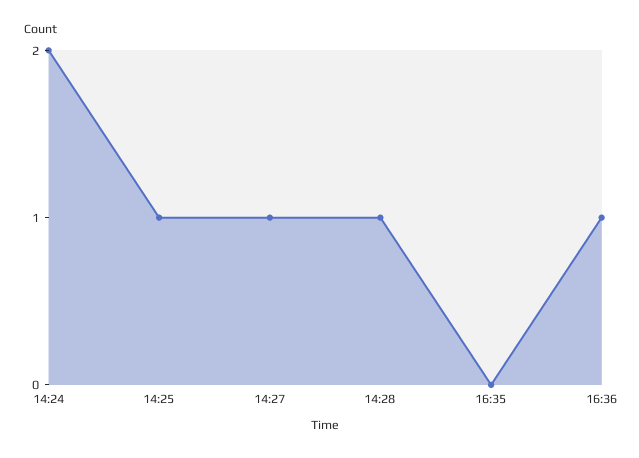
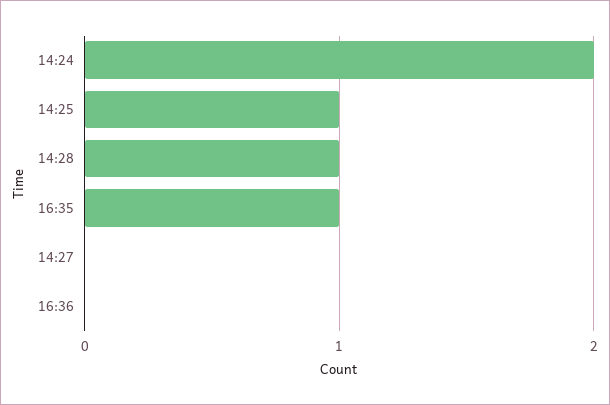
14:27: 1 -> 0
16:35: 0 -> 1
16:36: 1 -> 0

